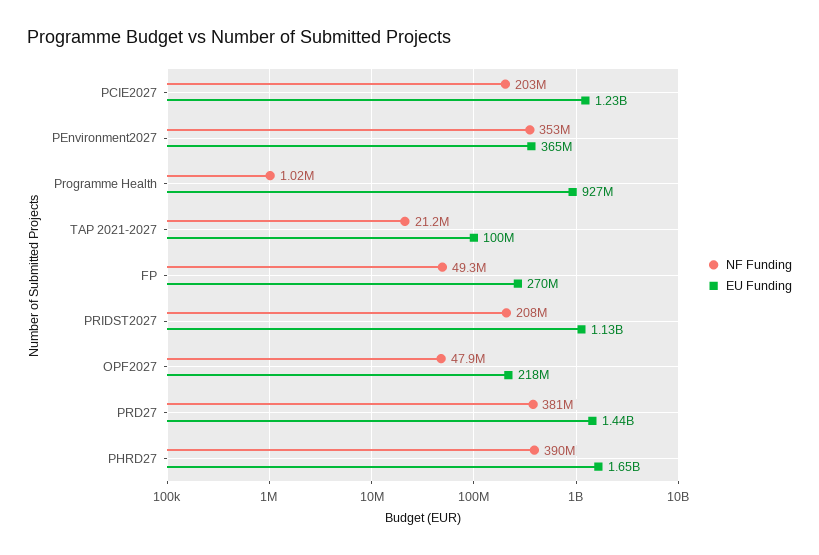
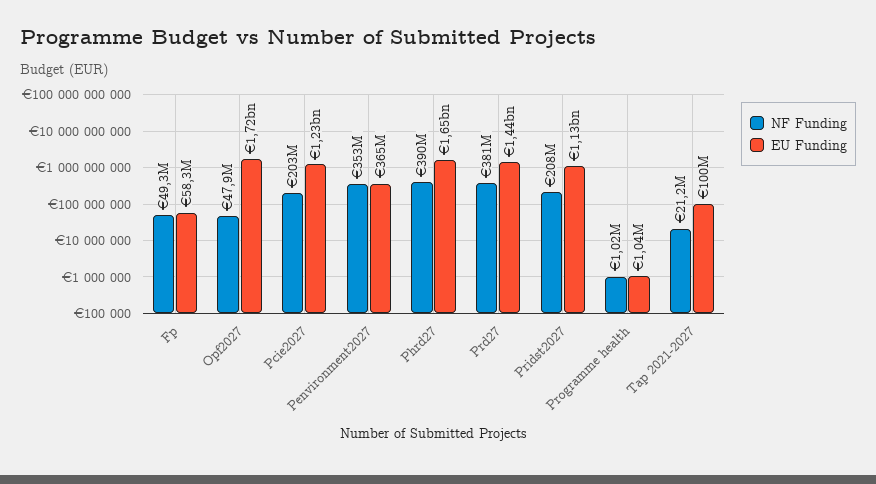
EU Funding, Programme Health: 927000000 -> 1040000
EU Funding, FP: 270000000 -> 58300000
EU Funding, OPF2027: 218000000 -> 1720000000

